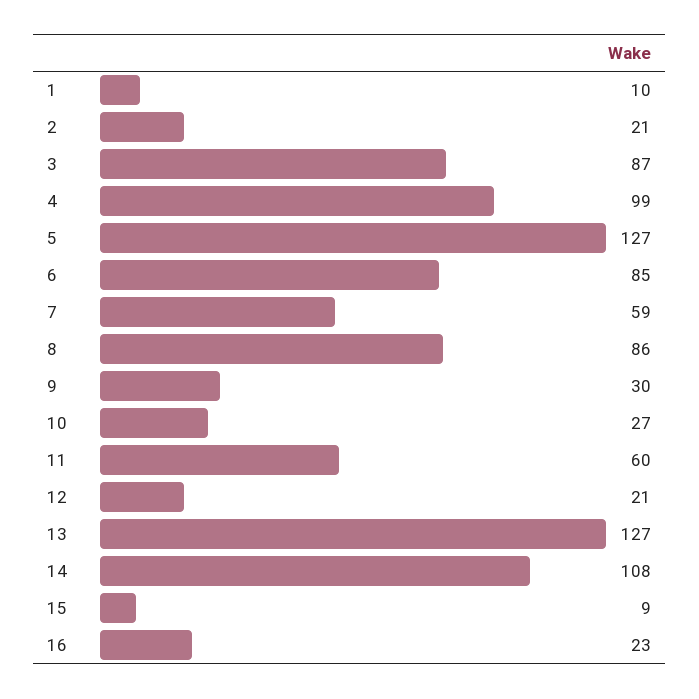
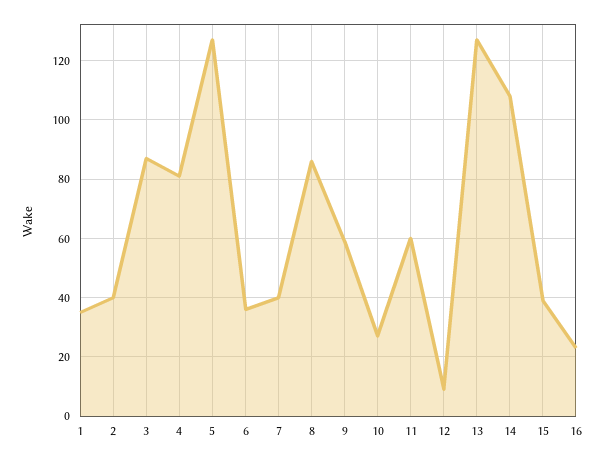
1: 10 -> 35
2: 21 -> 40
4: 99 -> 80
6: 85 -> 35
7: 59 -> 40
9: 30 -> 60
12: 21 -> 10
15: 9 -> 40

